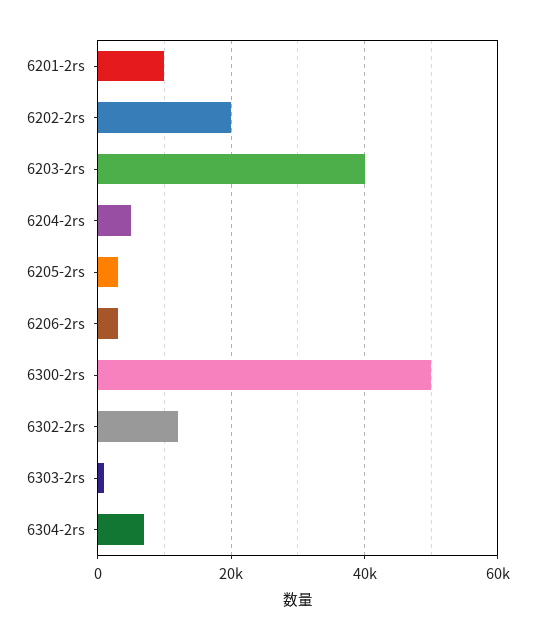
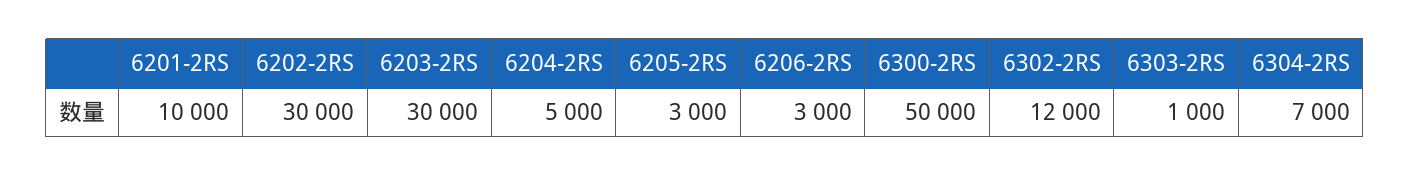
6202-2rs: 20000 -> 30000
6203-2rs: 40000 -> 30000

